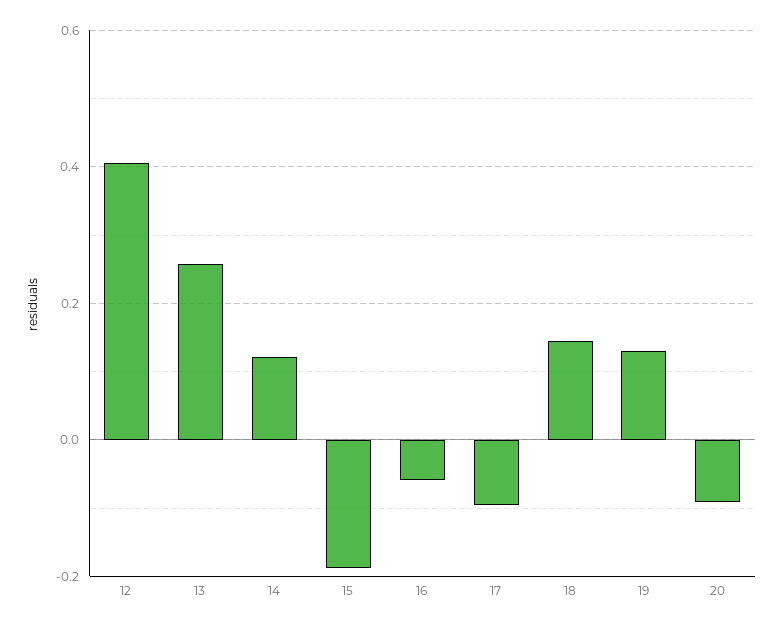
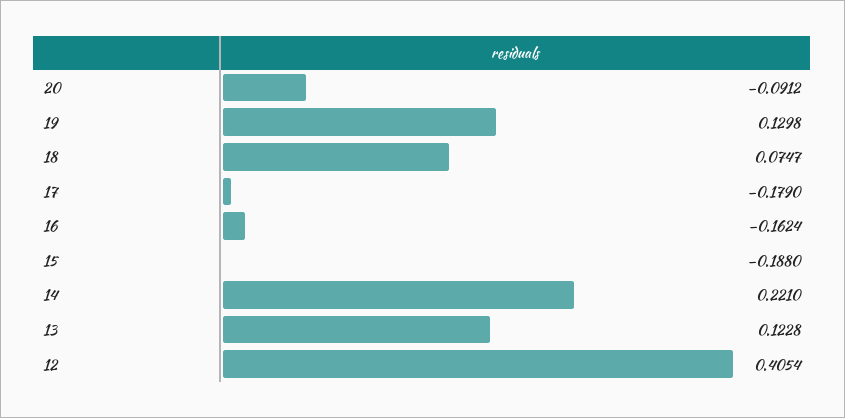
13: 0.26 -> 0.1228
14: 0.12 -> 0.221
16: -0.06 -> -0.1624
17: -0.1 -> -0.179
18: 0.14 -> 0.0747

